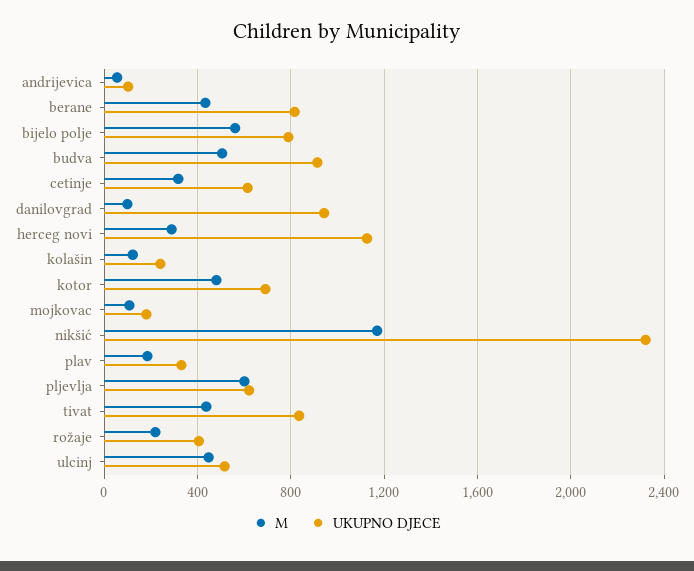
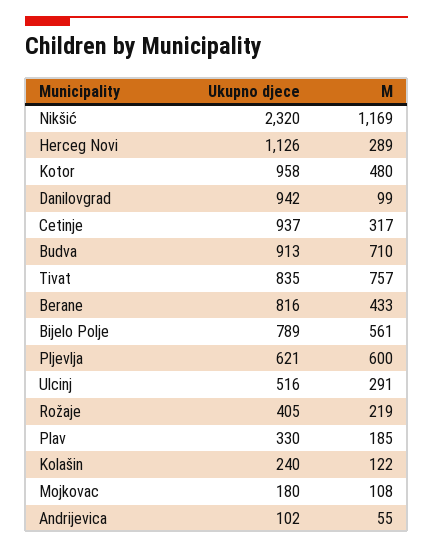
M, budva: 500 -> 710
UKUPNO DJECE, cetinje: 600 -> 937
UKUPNO DJECE, kotor: 700 -> 958
M, tivat: 450 -> 757
M, ulcinj: 450 -> 291

